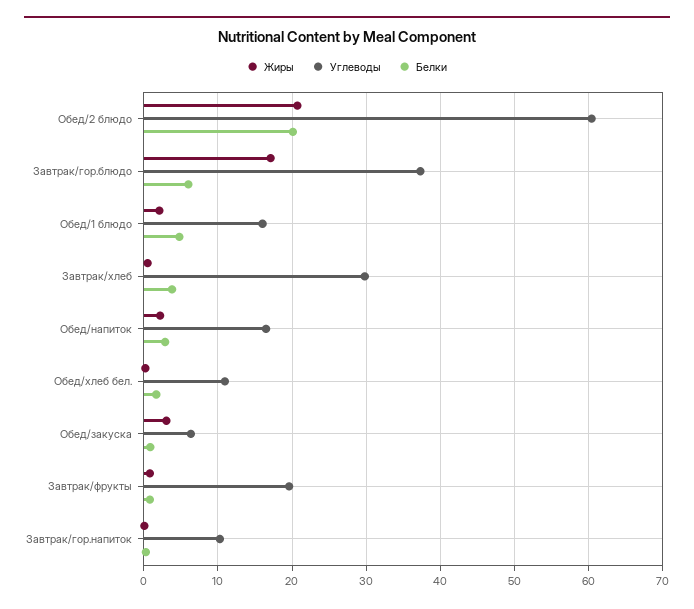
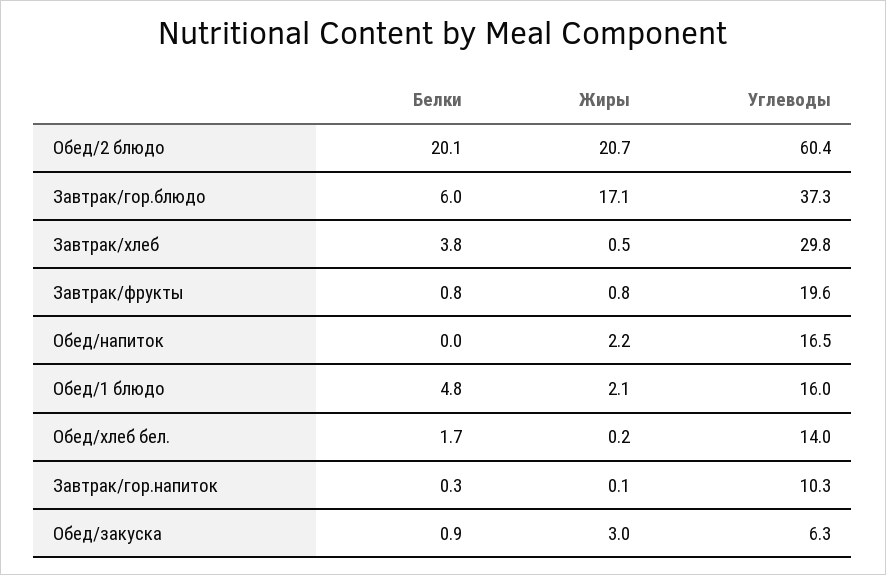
Белки, Обед/напиток: 3 -> 0
Углеводы, Обед/хлеб бел.: 11 -> 14

